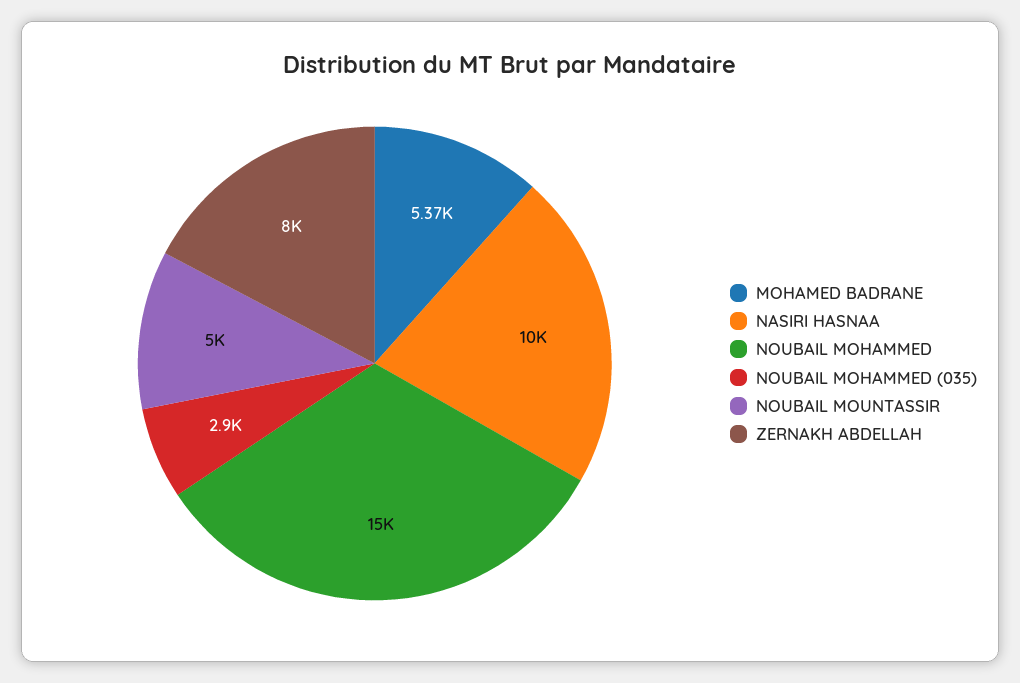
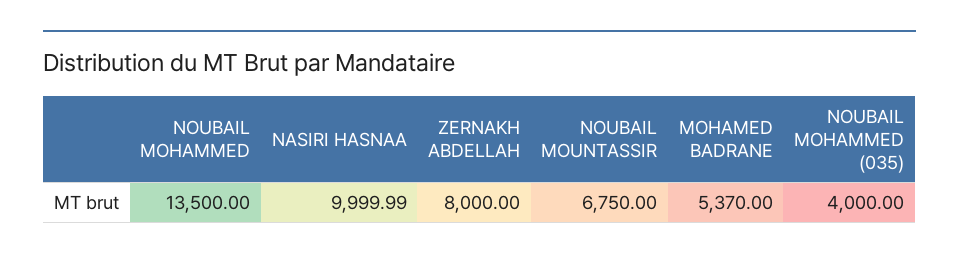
NOUBAIL MOHAMMED: 15000 -> 13500
NOUBAIL MOHAMMED (035): 2900 -> 4000
NOUBAIL MOUNTASSIR: 5000 -> 6750

